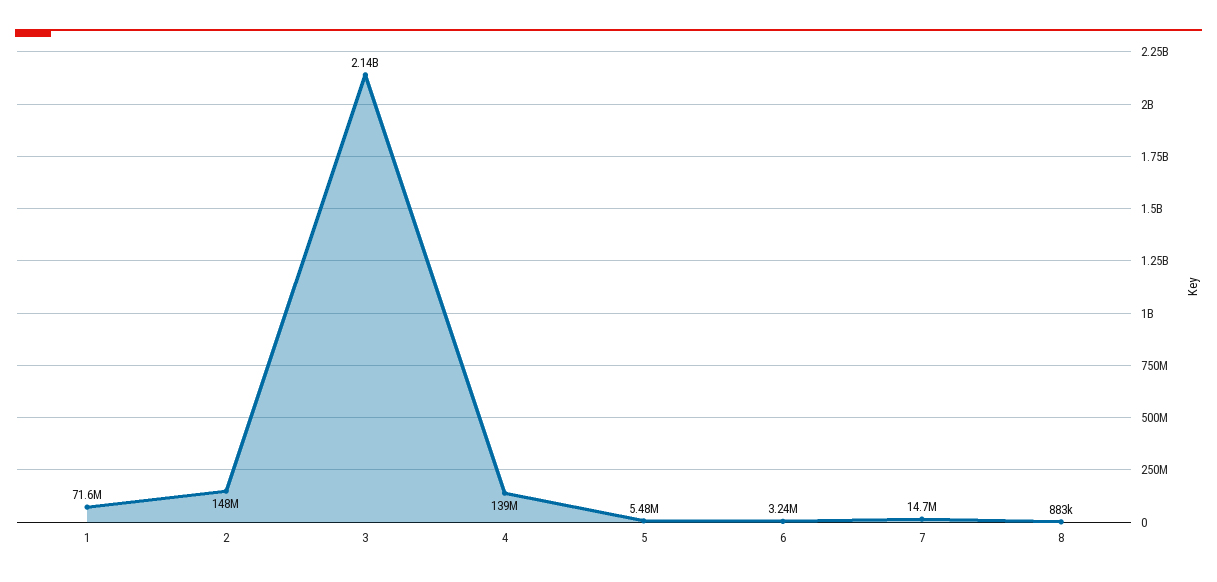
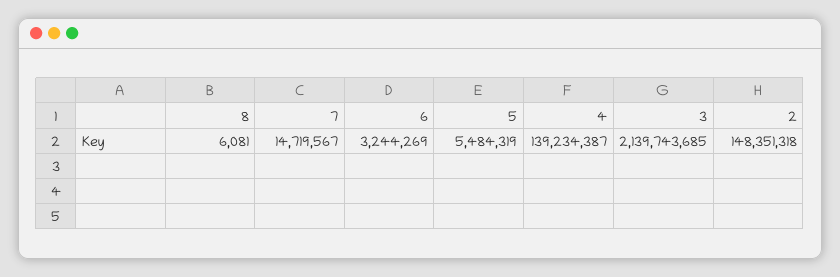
1: 71600000 -> none
8: 883000 -> 6081

